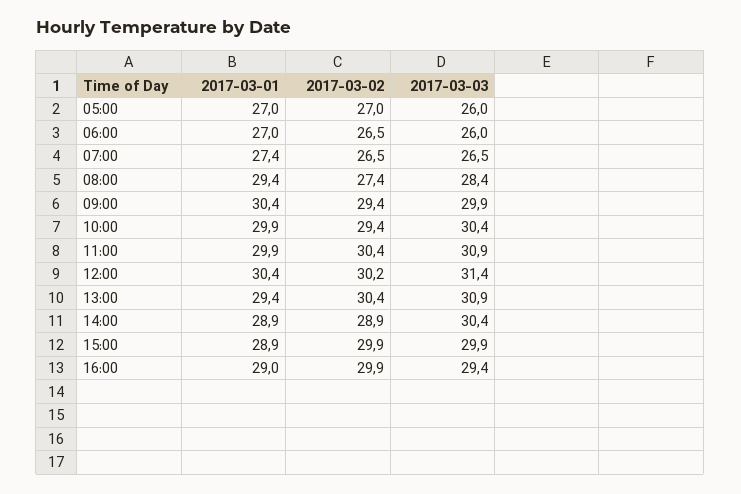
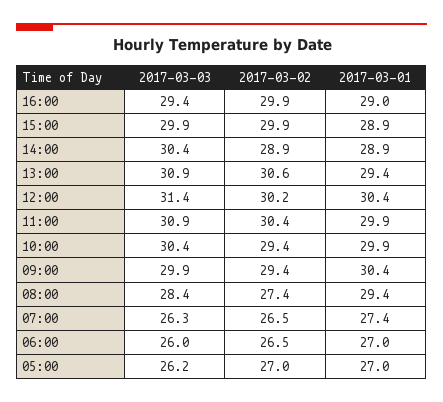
2017-03-03, 05:00: 26 -> 26.2
2017-03-03, 07:00: 26.5 -> 26.3
2017-03-02, 13:00: 30.4 -> 30.6

